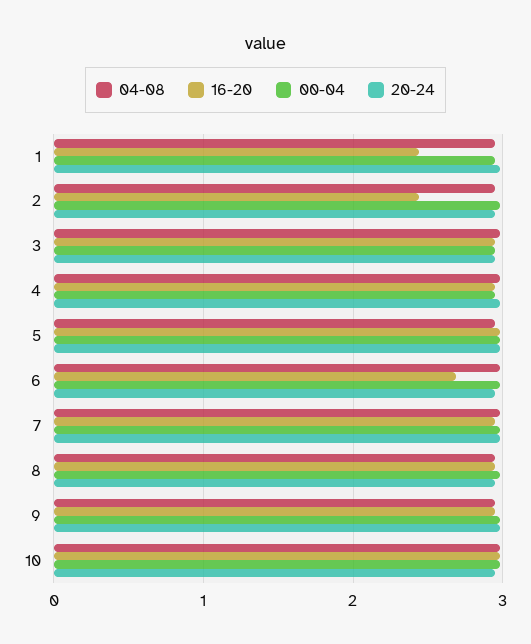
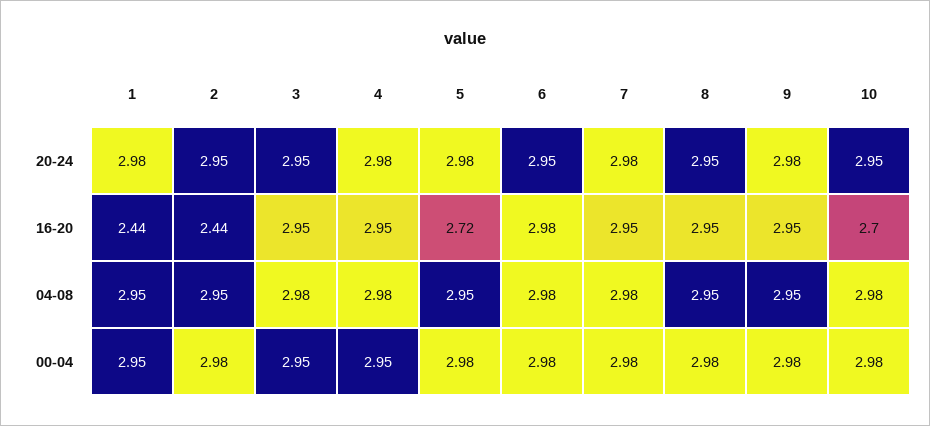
16-20, 5: 3 -> 2.72
16-20, 6: 2.7 -> 2.98
16-20, 10: 3 -> 2.7

